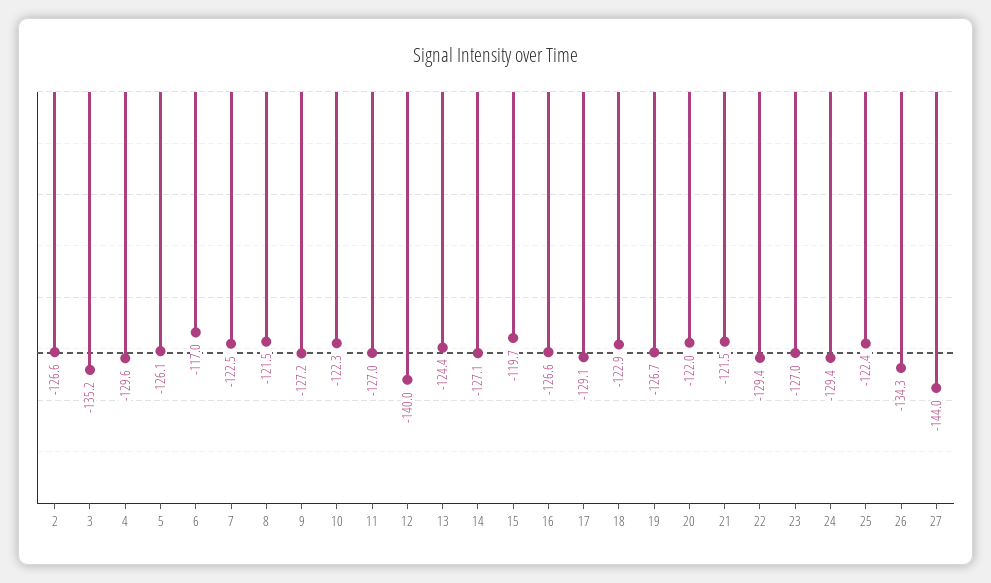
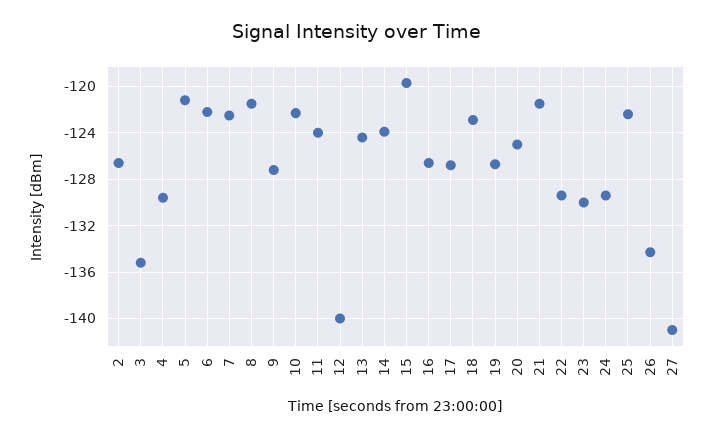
5: -126.1 -> -121
6: -117 -> -122
11: -127 -> -124
14: -127.1 -> -124
17: -129.1 -> -127
20: -122 -> -125
23: -127 -> -130
27: -144 -> -141

